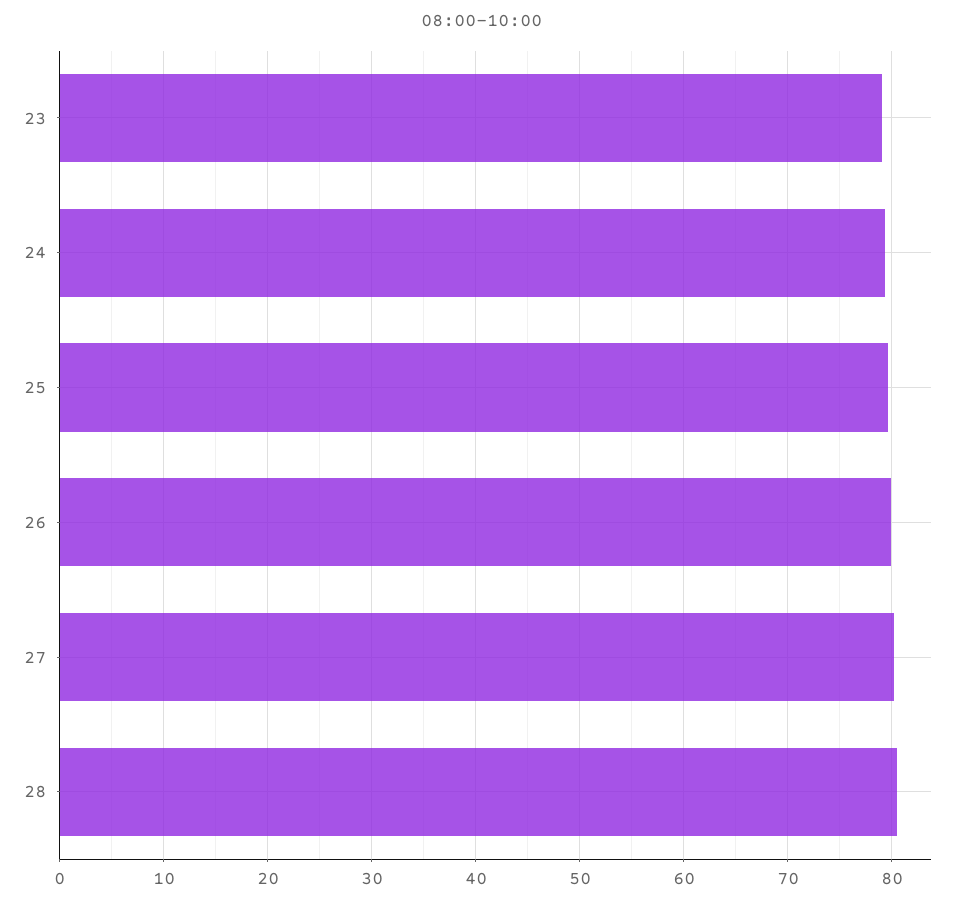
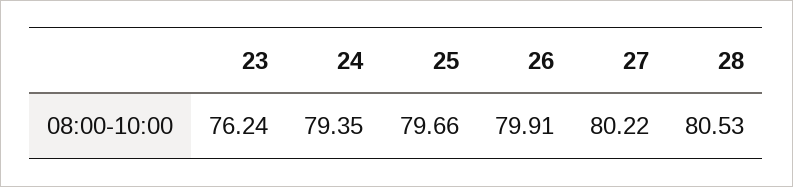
23: 79 -> 76.24

